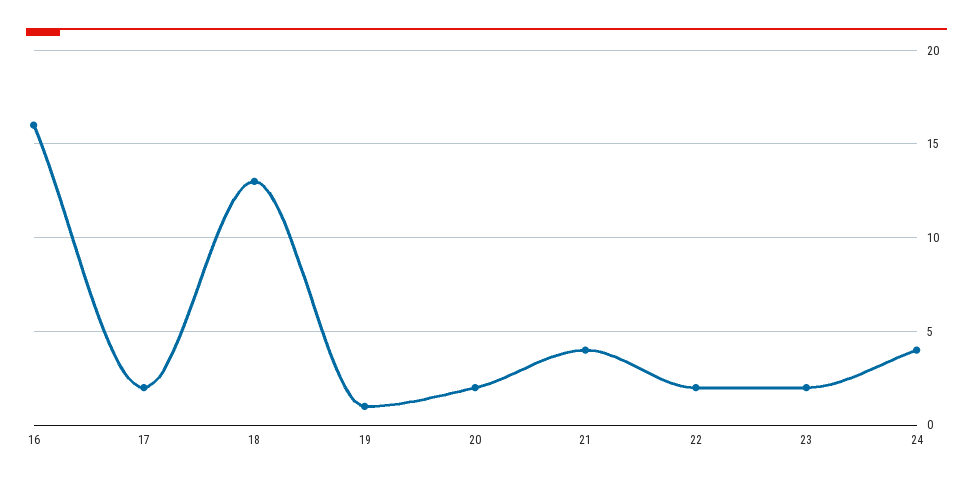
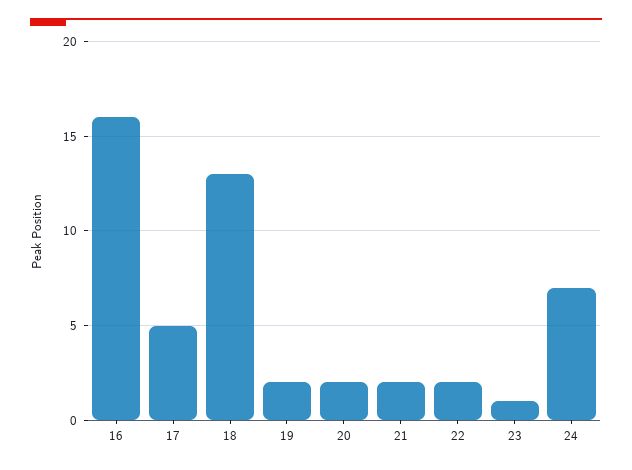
17: 2 -> 5
19: 1 -> 2
21: 4 -> 2
23: 2 -> 1
24: 4 -> 7

